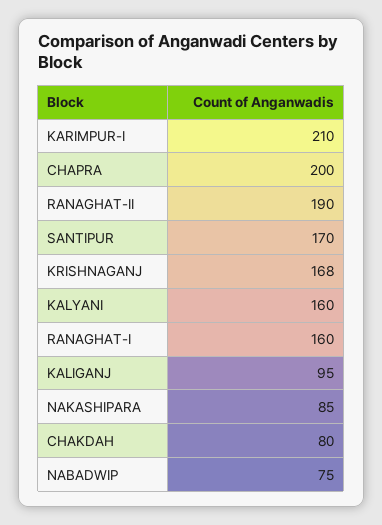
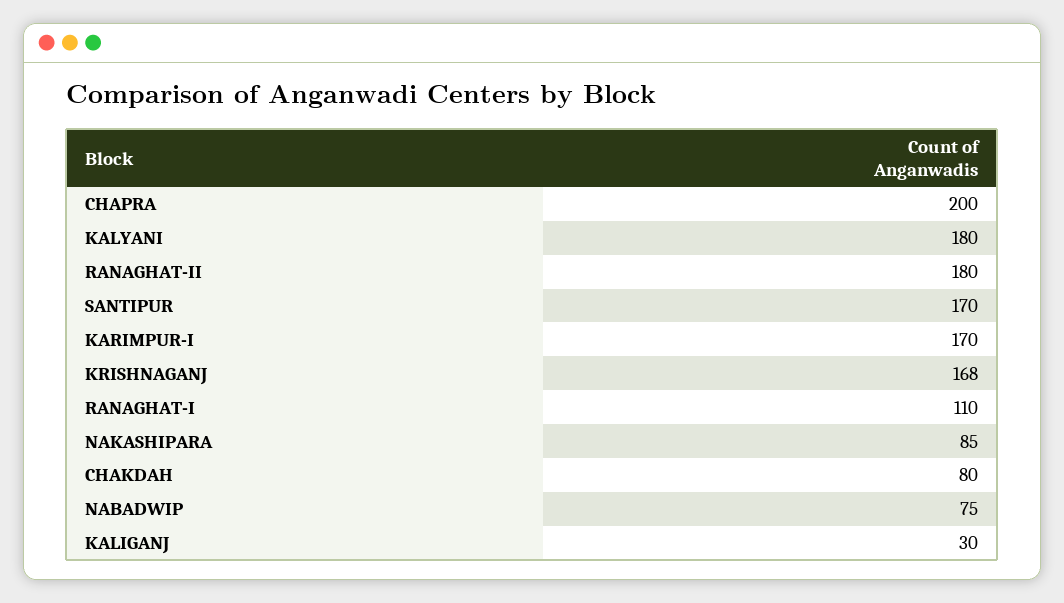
KARIMPUR-I: 210 -> 170
RANAGHAT-II: 190 -> 180
KALYANI: 160 -> 180
RANAGHAT-I: 160 -> 110
KALIGANJ: 95 -> 30

